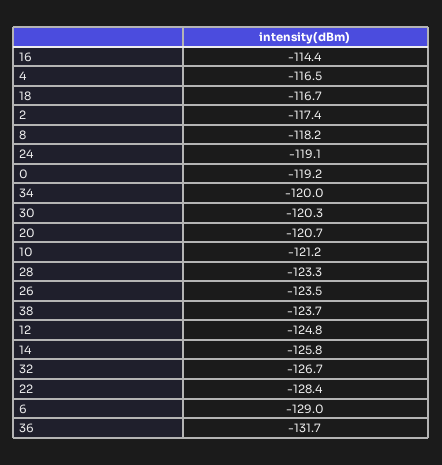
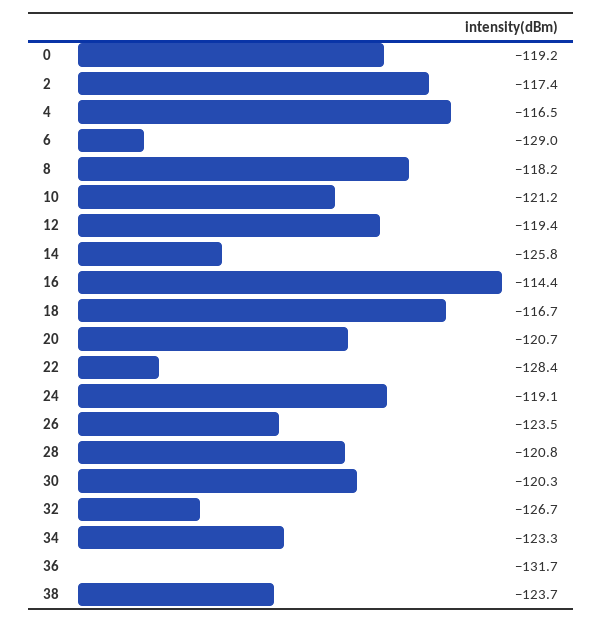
34: -120 -> -123.3
28: -123.3 -> -120.8
12: -124.8 -> -119.4

